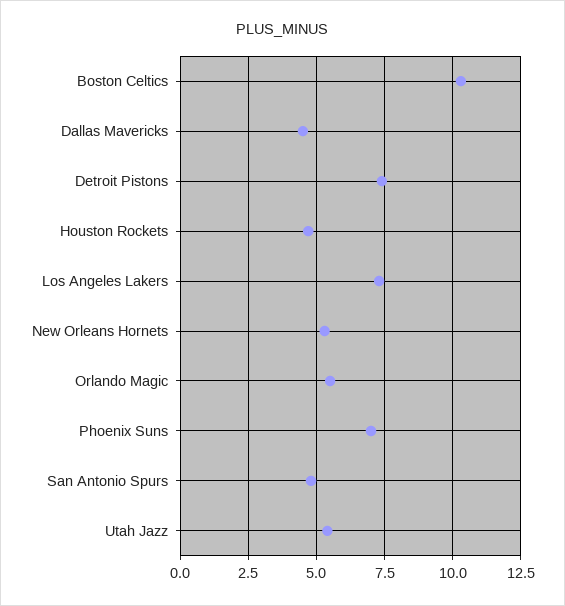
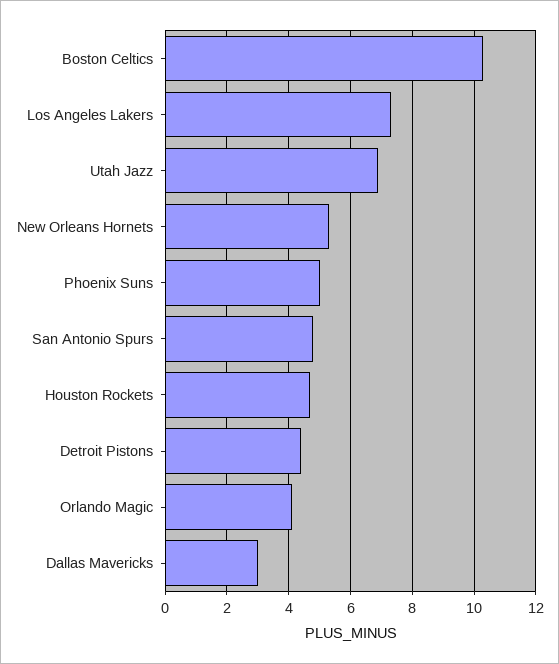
Dallas Mavericks: 4.5 -> 3
Detroit Pistons: 7.5 -> 4.5
Orlando Magic: 5.5 -> 4
Phoenix Suns: 7 -> 5
Utah Jazz: 5.5 -> 7

